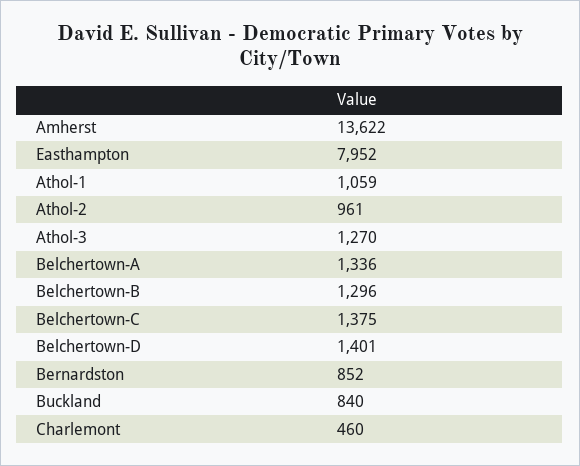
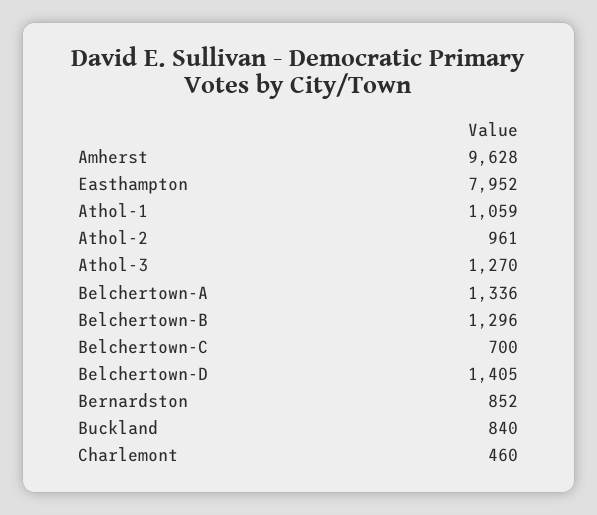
Amherst: 13622 -> 9628
Belchertown-C: 1375 -> 700
Belchertown-D: 1401 -> 1405

